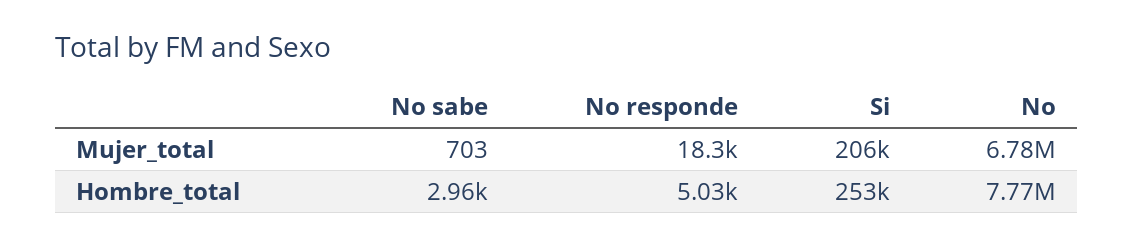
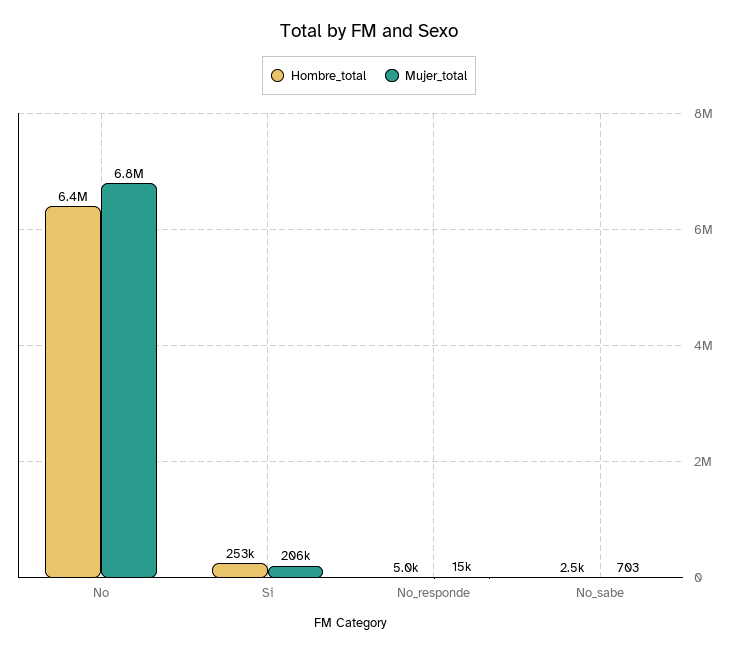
Mujer_total, No responde: 18300 -> 15000
Hombre_total, No sabe: 2960 -> 2500
Hombre_total, No: 7770000 -> 6400000

